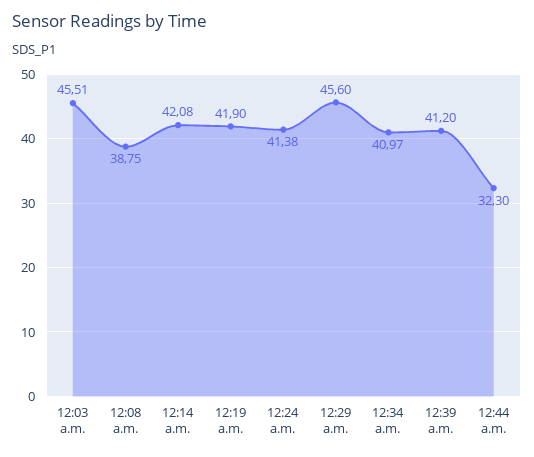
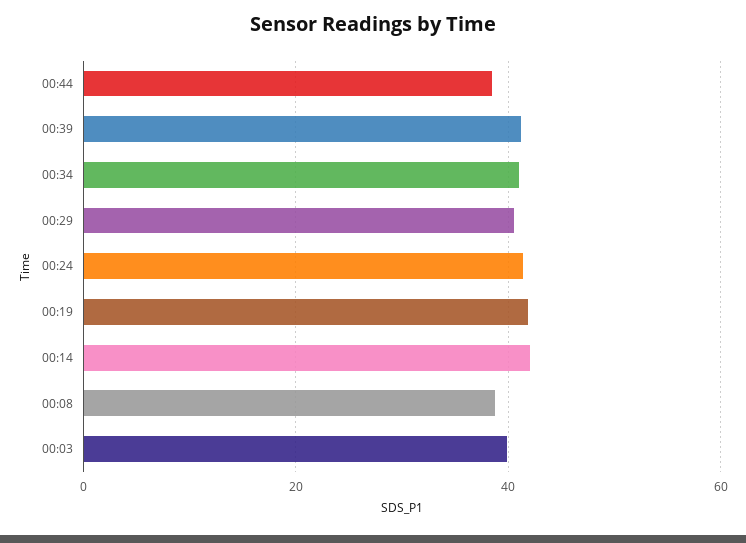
12:03 a.m.: 45.51 -> 40
12:29 a.m.: 45.6 -> 40
12:44 a.m.: 32.3 -> 38

